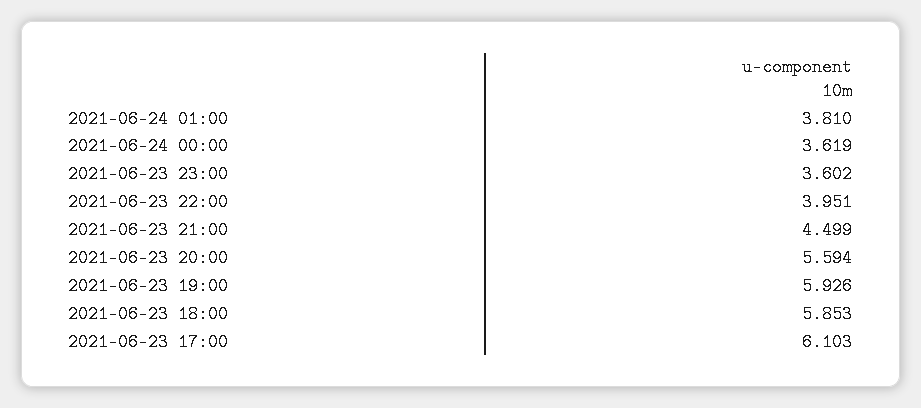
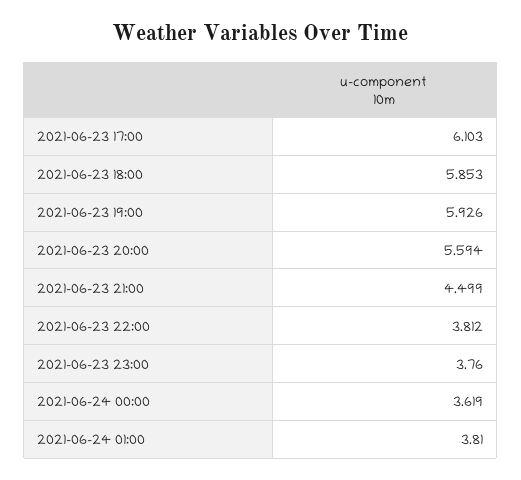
2021-06-23 23:00: 3.602 -> 3.76
2021-06-23 22:00: 3.951 -> 3.812

